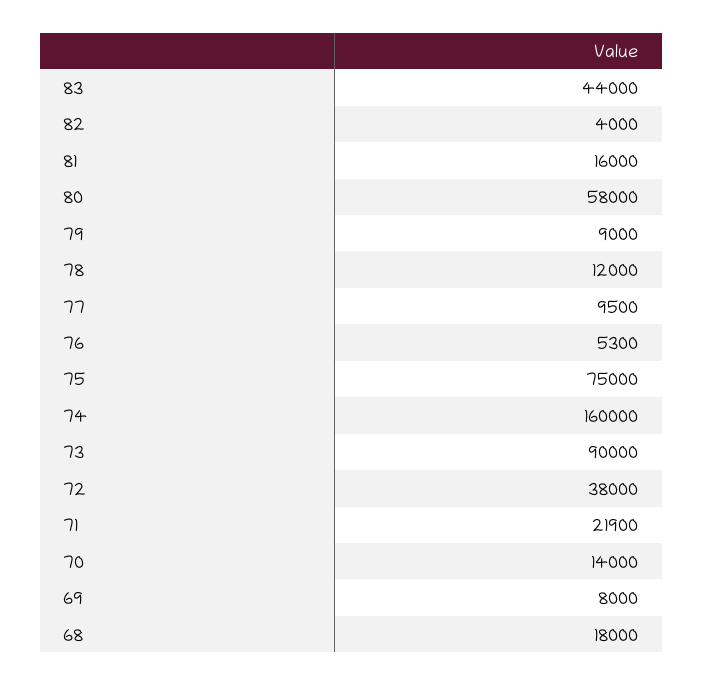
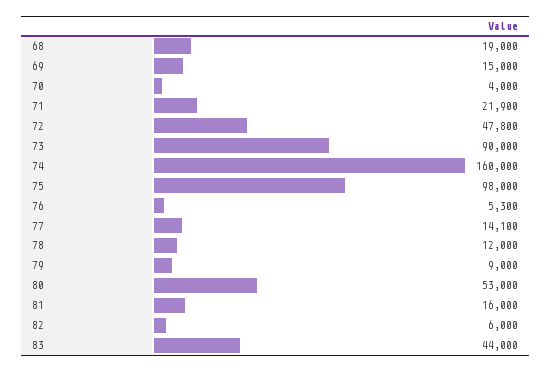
82: 4000 -> 6000
80: 58000 -> 53000
77: 9500 -> 14100
75: 75000 -> 98000
72: 38000 -> 47800
70: 14000 -> 4000
69: 8000 -> 15000
68: 18000 -> 19000

